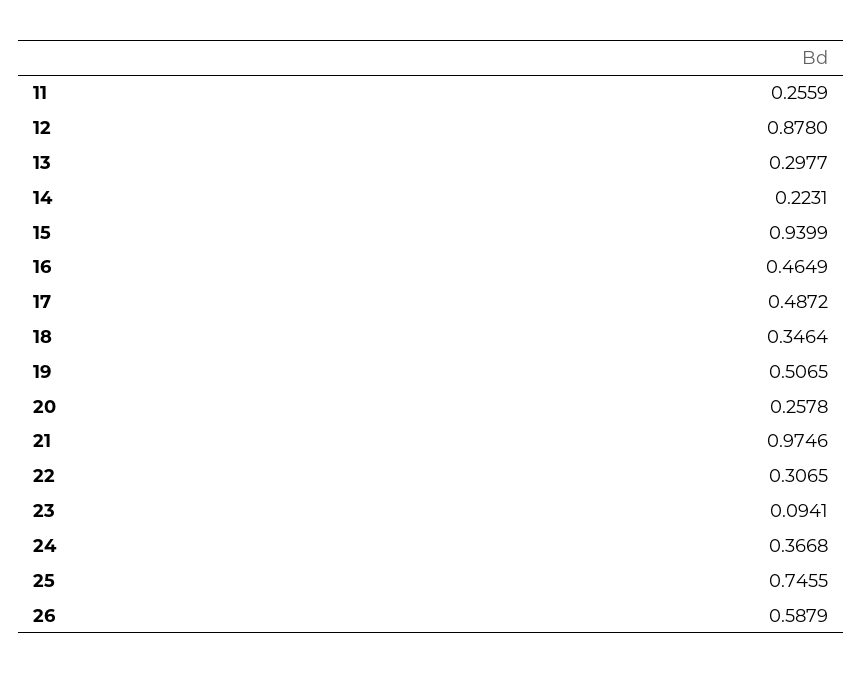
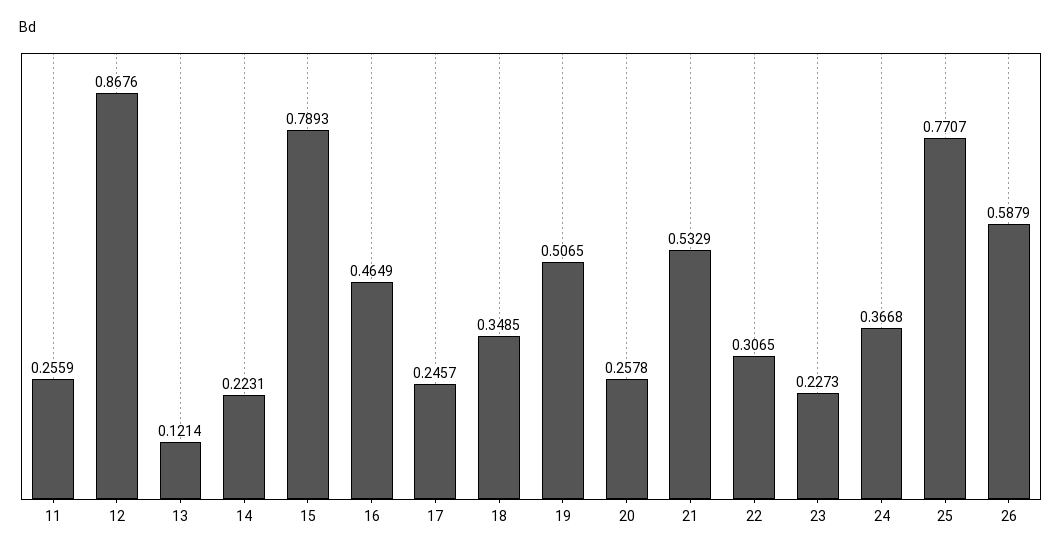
12: 0.878 -> 0.8676
13: 0.2977 -> 0.1214
15: 0.9399 -> 0.7893
17: 0.4872 -> 0.2457
18: 0.3464 -> 0.3485
21: 0.9746 -> 0.5329
23: 0.0941 -> 0.2273
25: 0.7455 -> 0.7707

